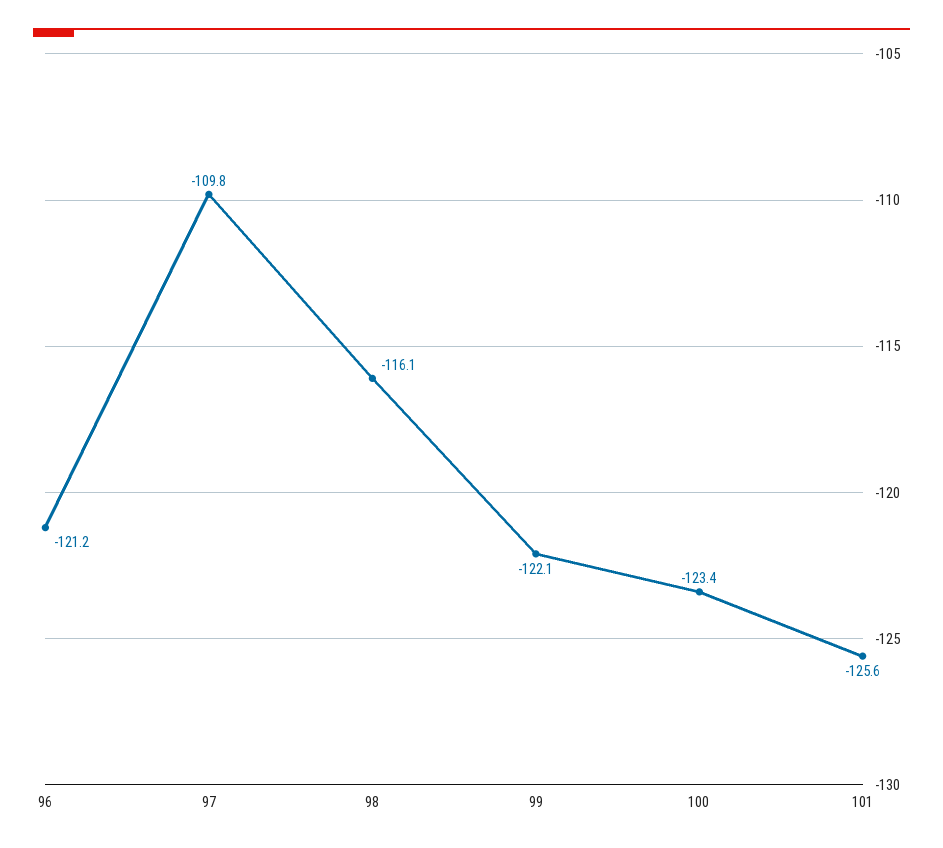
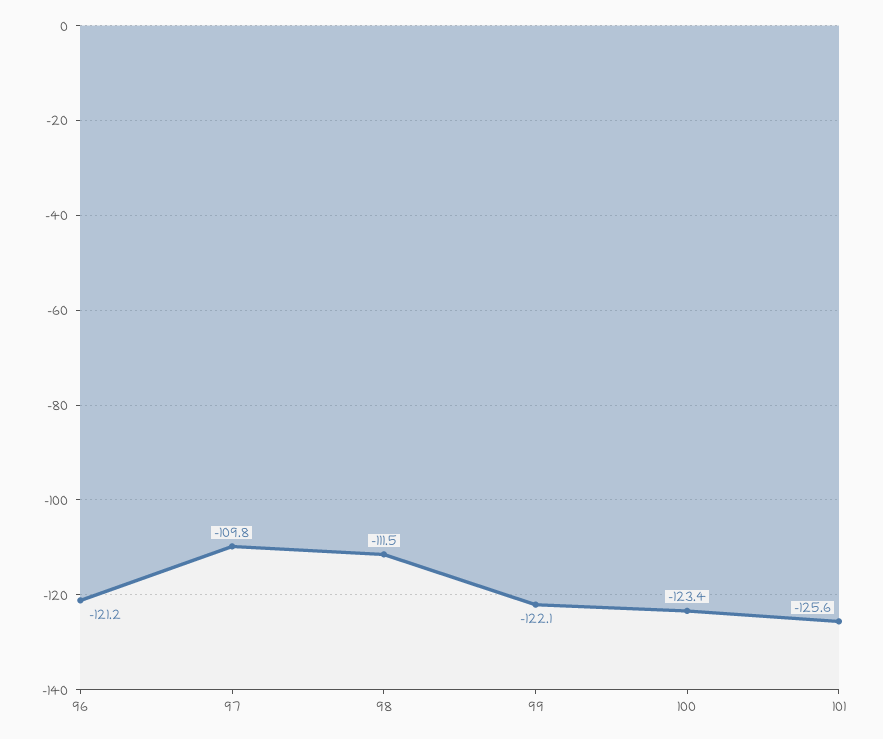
98: -116.1 -> -111.5

